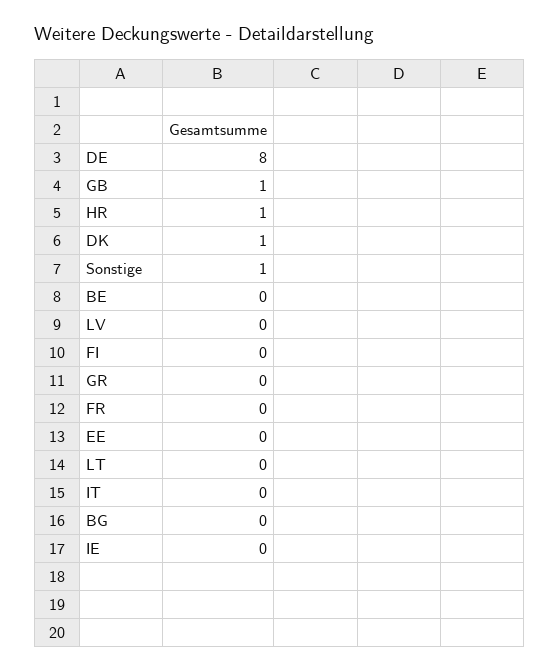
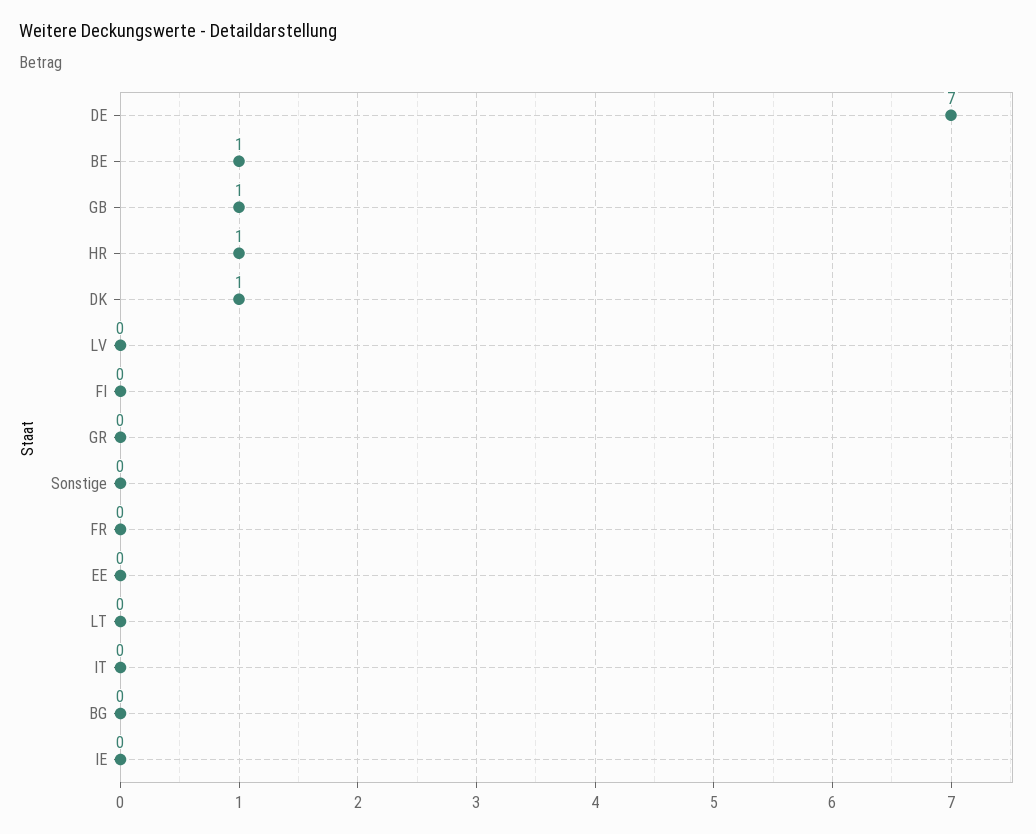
DE: 8 -> 7
Sonstige: 1 -> 0
BE: 0 -> 1

